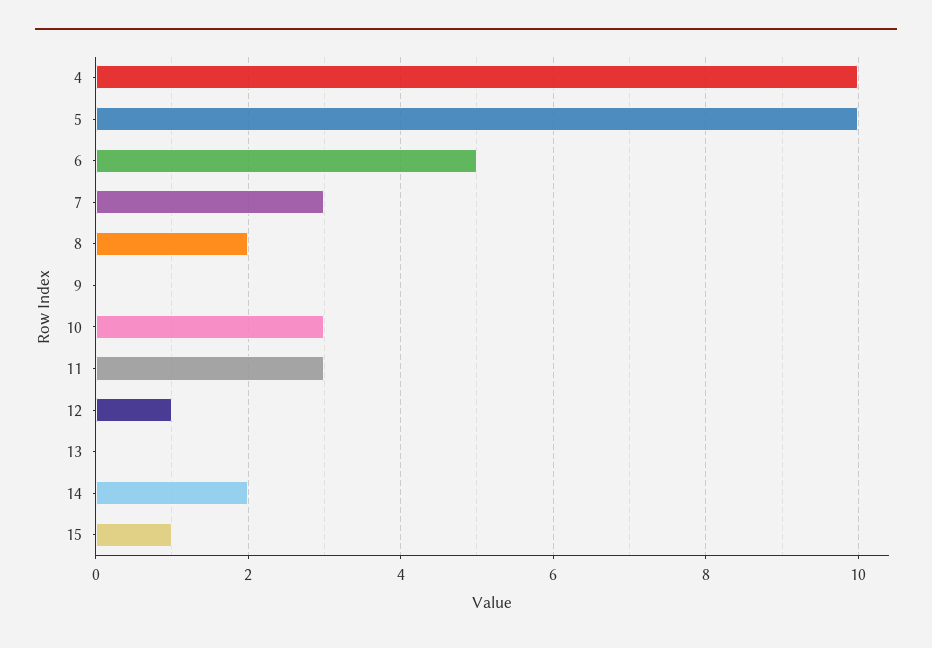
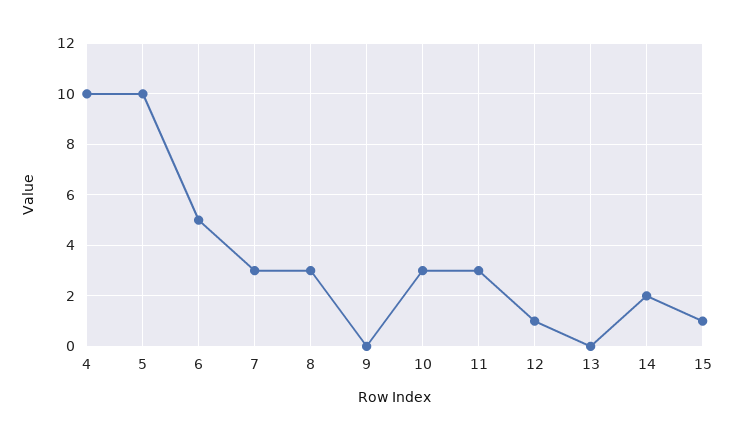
8: 2 -> 3

